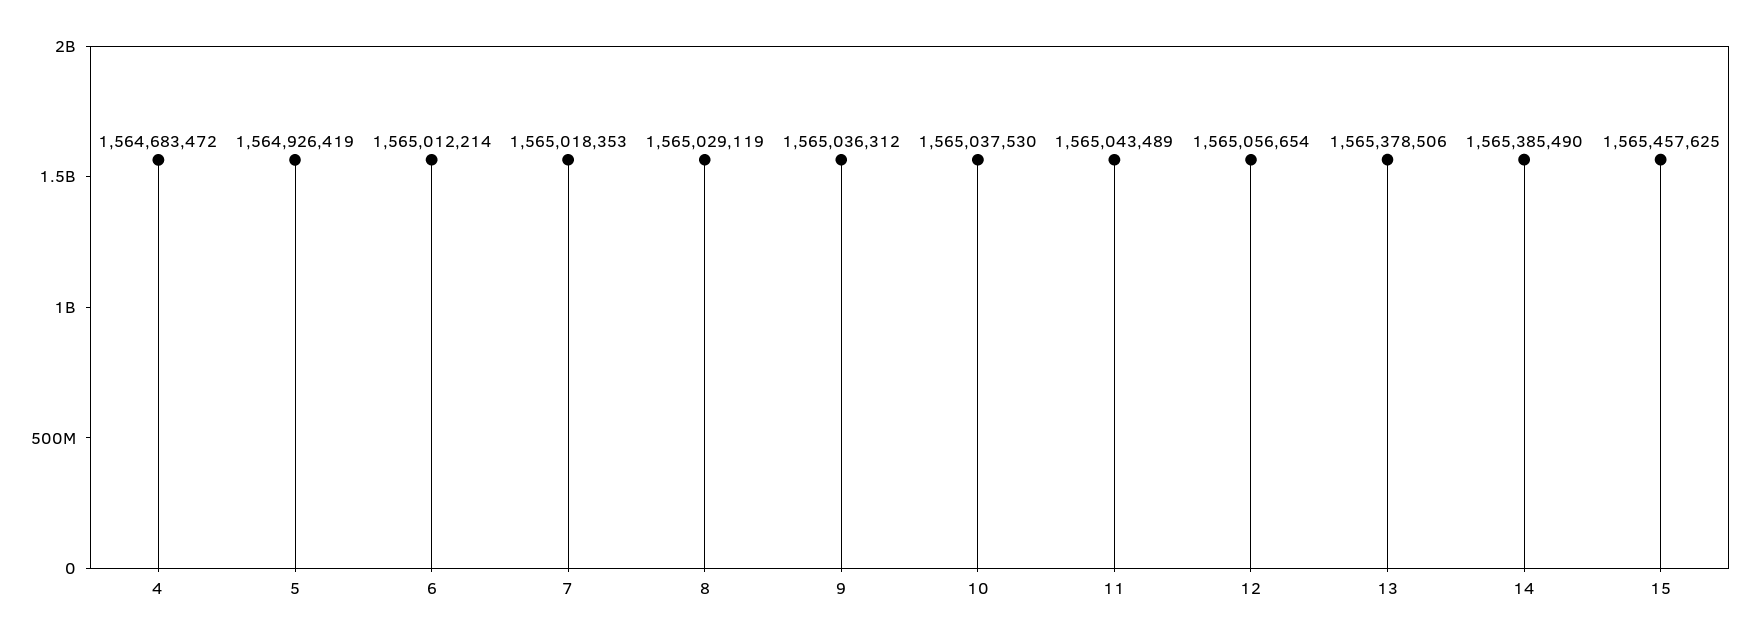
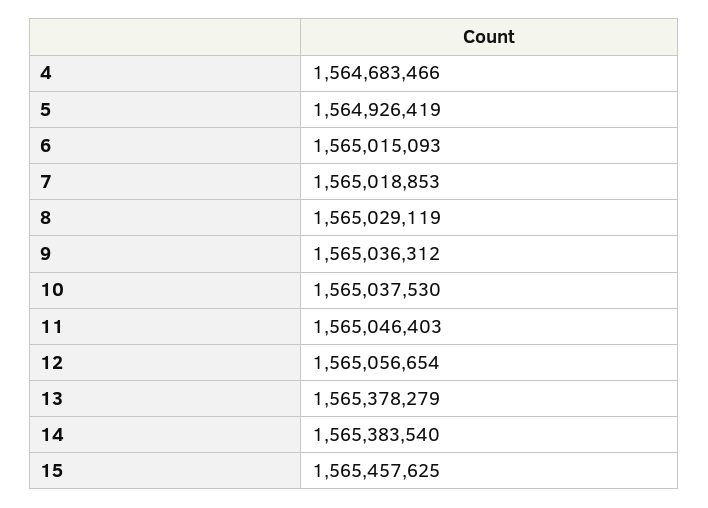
4: 1564683472 -> 1564683466
6: 1565012214 -> 1565015093
7: 1565018353 -> 1565018853
11: 1565043489 -> 1565046403
13: 1565378506 -> 1565378279
14: 1565385490 -> 1565383540

